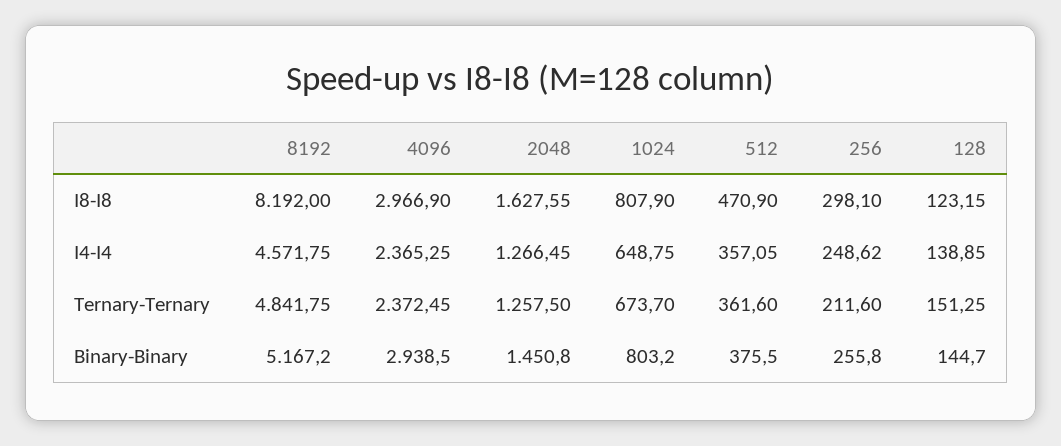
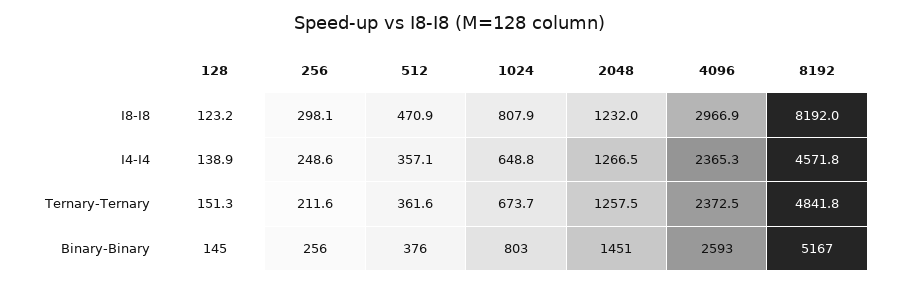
2048, I8-I8: 1627.55 -> 1232
4096, Binary-Binary: 2938.5 -> 2593

